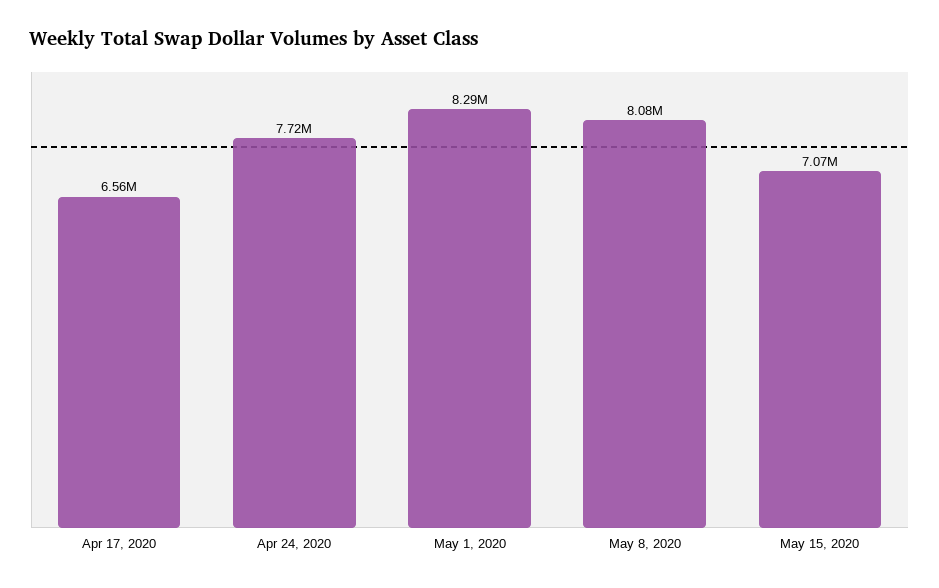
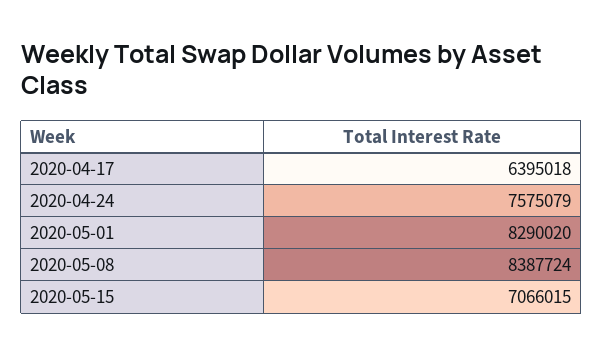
Apr 17, 2020: 6560000 -> 6395018
Apr 24, 2020: 7720000 -> 7575079
May 8, 2020: 8080000 -> 8387724

